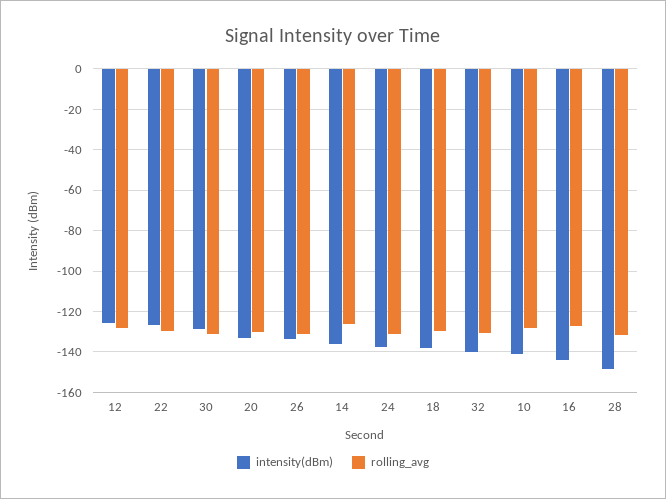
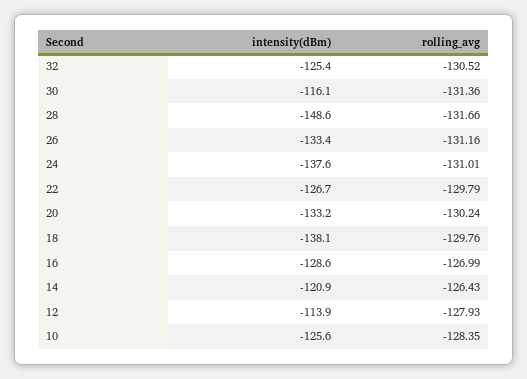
intensity(dBm), 12: -125 -> -113.9
intensity(dBm), 30: -130 -> -116.1
intensity(dBm), 14: -135 -> -120.9
intensity(dBm), 32: -140 -> -125.4
intensity(dBm), 10: -140 -> -125.6
intensity(dBm), 16: -145 -> -128.6

